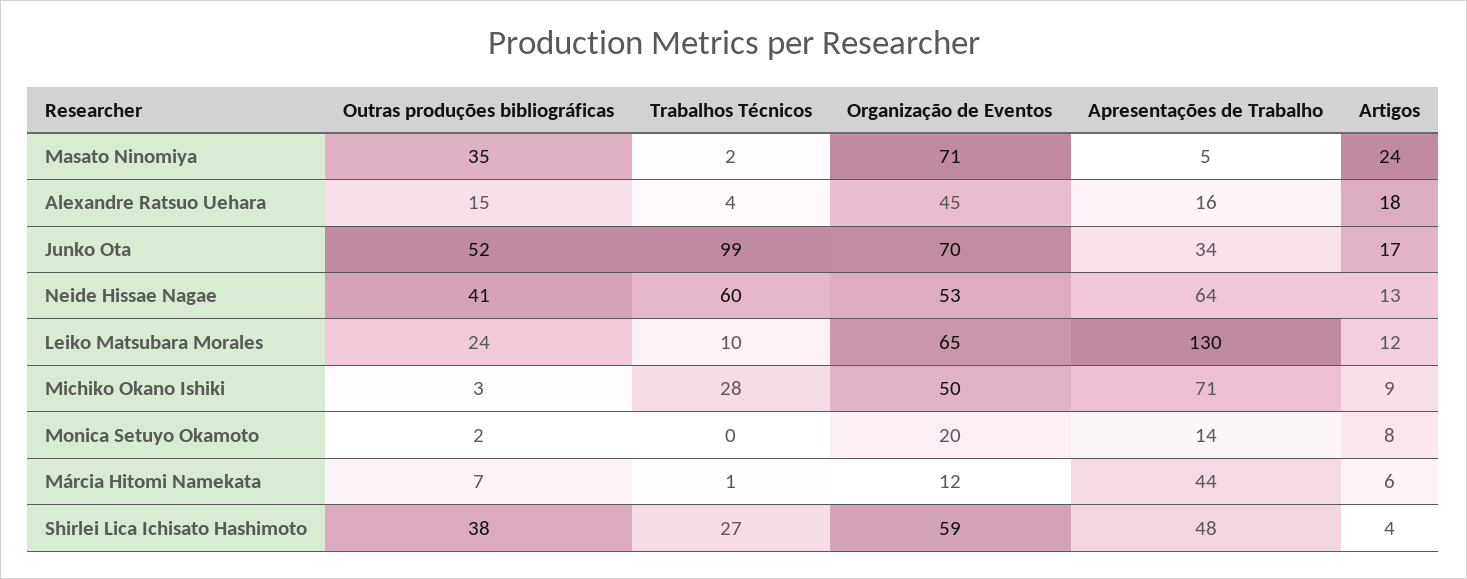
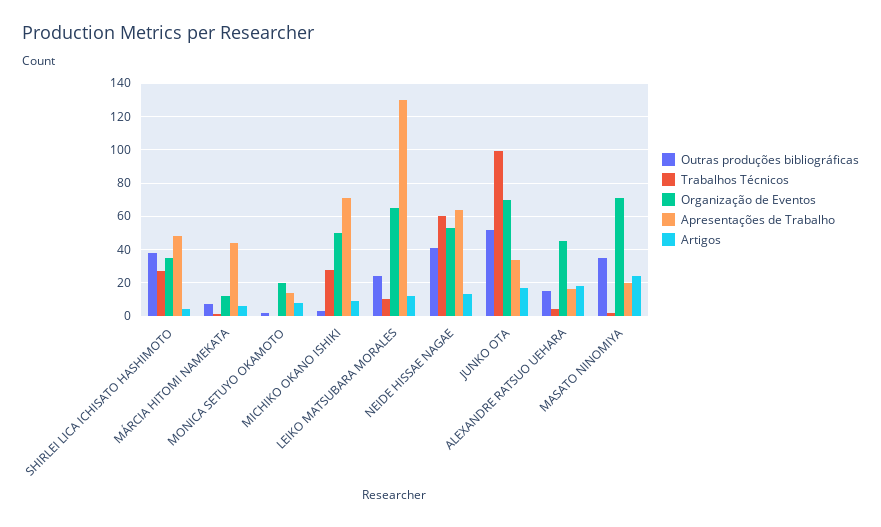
Apresentações de Trabalho, Masato Ninomiya: 5 -> 20
Organização de Eventos, Shirlei Lica Ichisato Hashimoto: 59 -> 35

